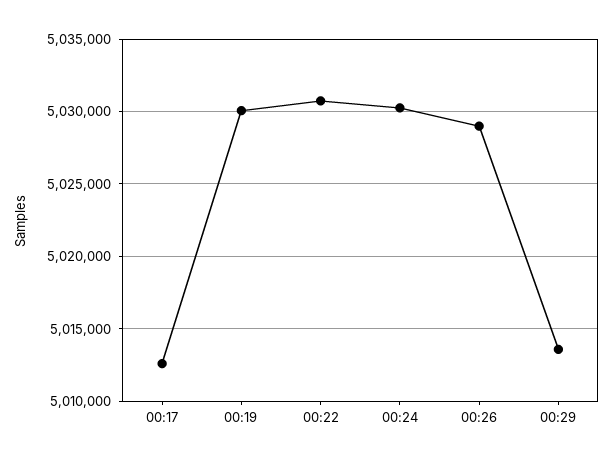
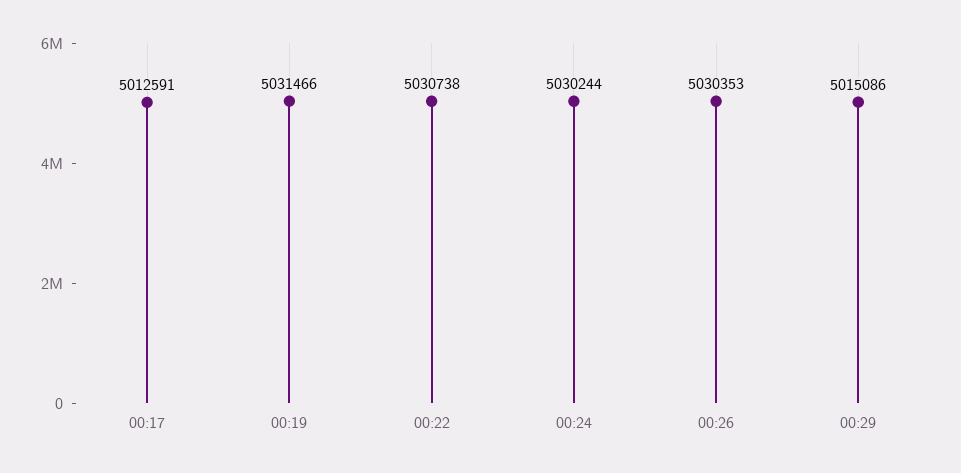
00:19: 5030000 -> 5031466
00:26: 5029000 -> 5030353
00:29: 5013500 -> 5015086

